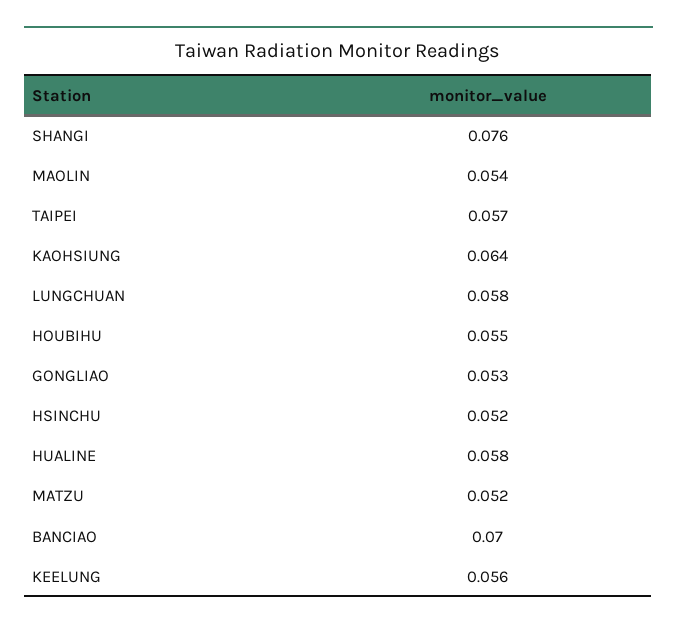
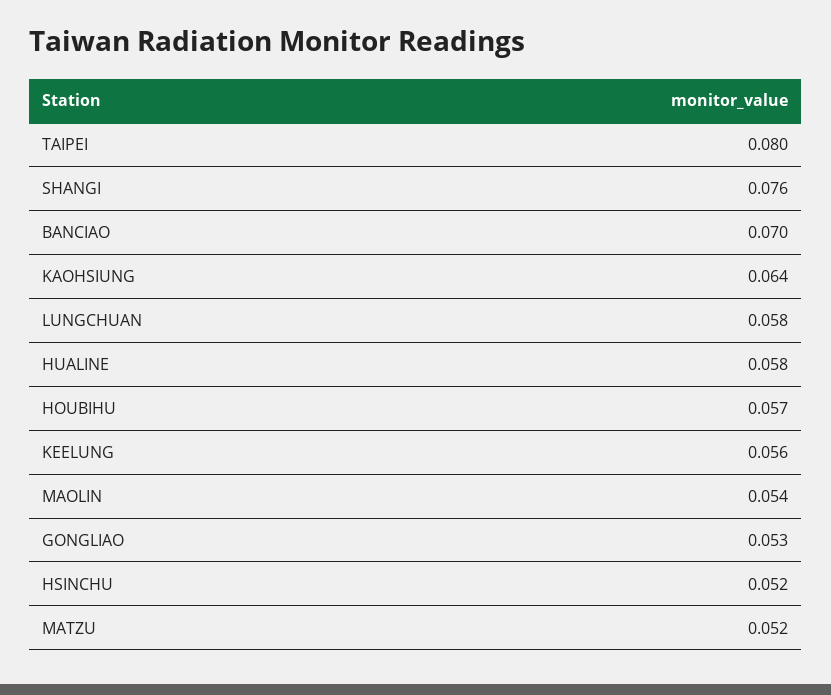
TAIPEI: 0.057 -> 0.08
HOUBIHU: 0.055 -> 0.057

